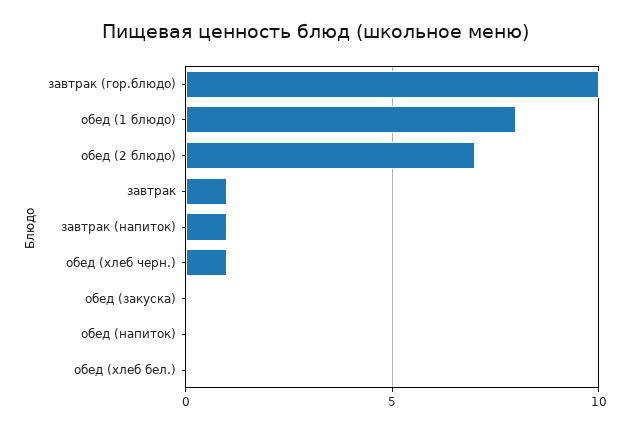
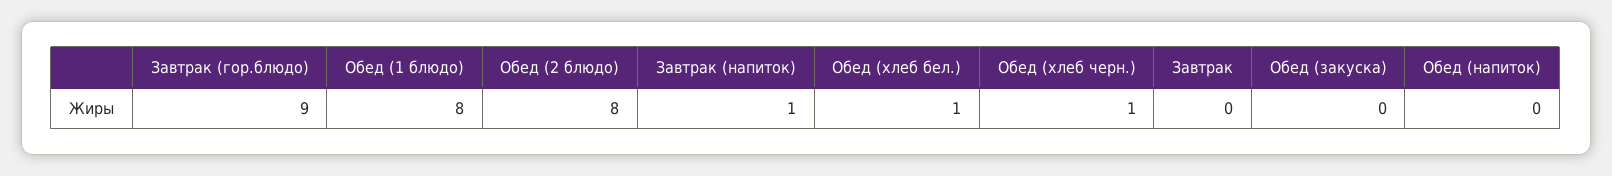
завтрак (гор.блюдо): 10 -> 9
обед (2 блюдо): 7 -> 8
завтрак: 1 -> 0
обед (хлеб бел.): 0 -> 1

